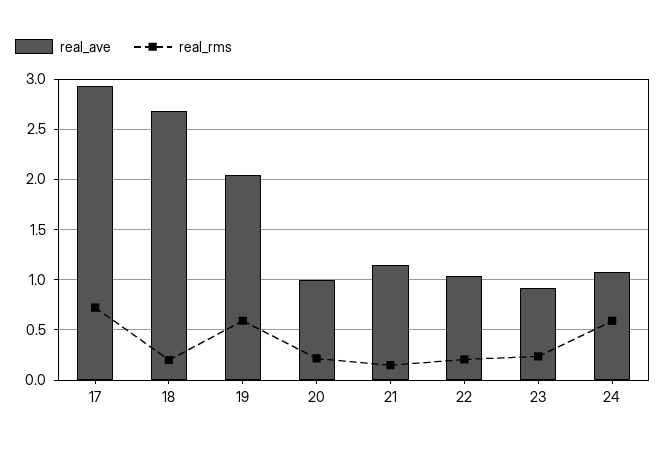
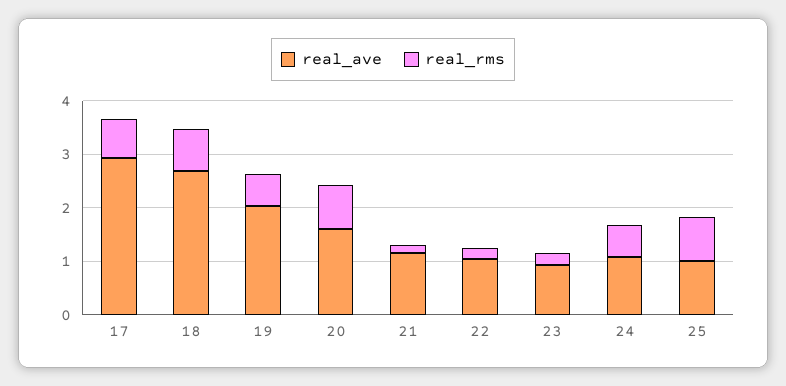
real_rms, 18: 0.2 -> 0.8
real_ave, 20: 1 -> 1.6
real_rms, 20: 0.2 -> 0.8
real_ave, 25: none -> 1
real_rms, 25: none -> 0.8

